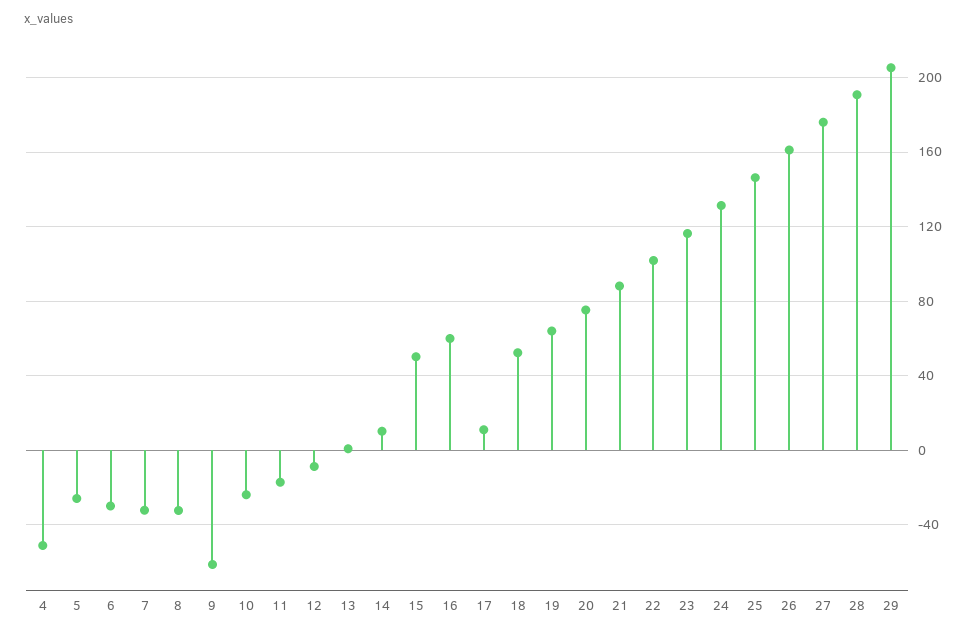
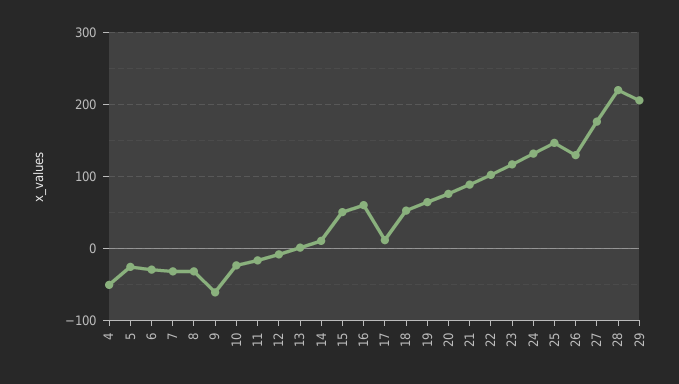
26: 160 -> 130
28: 190 -> 220

